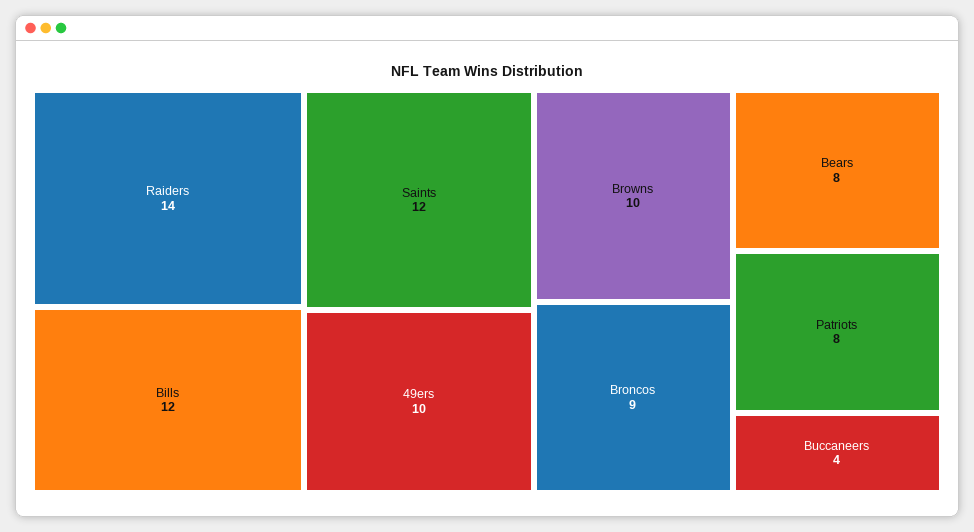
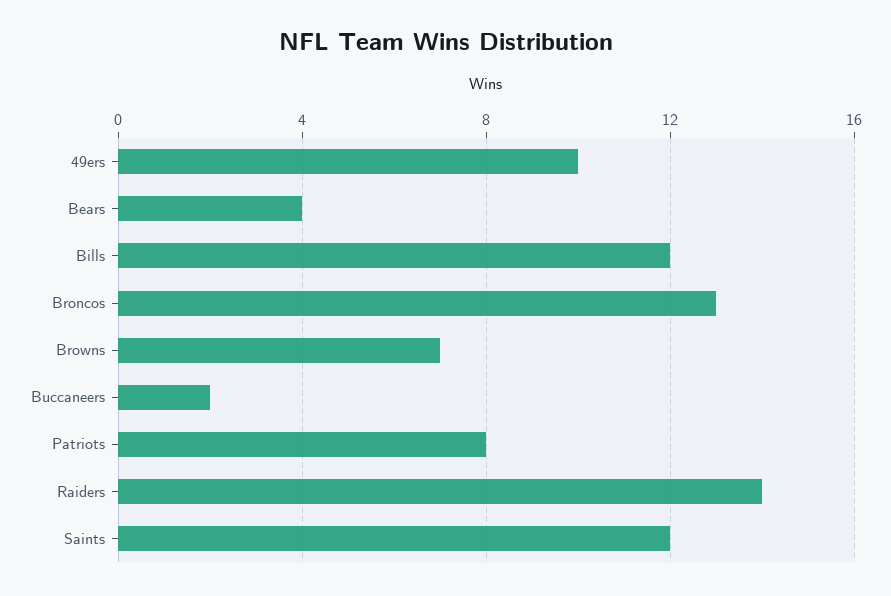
Browns: 10 -> 7
Broncos: 9 -> 13
Bears: 8 -> 4
Buccaneers: 4 -> 2

